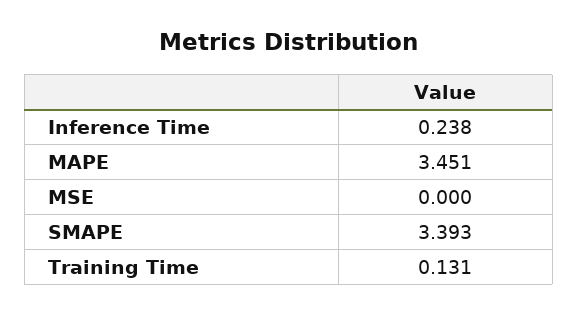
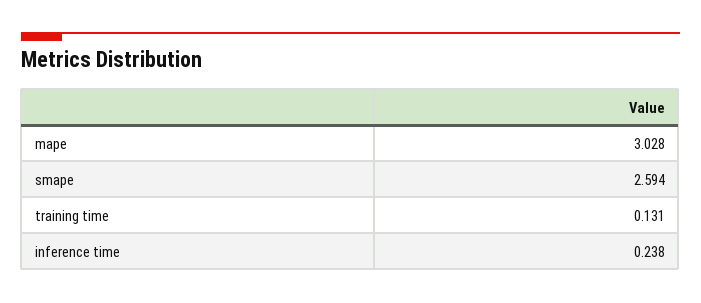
MAPE: 3.451 -> 3.028
MSE: 0 -> none
SMAPE: 3.393 -> 2.594

